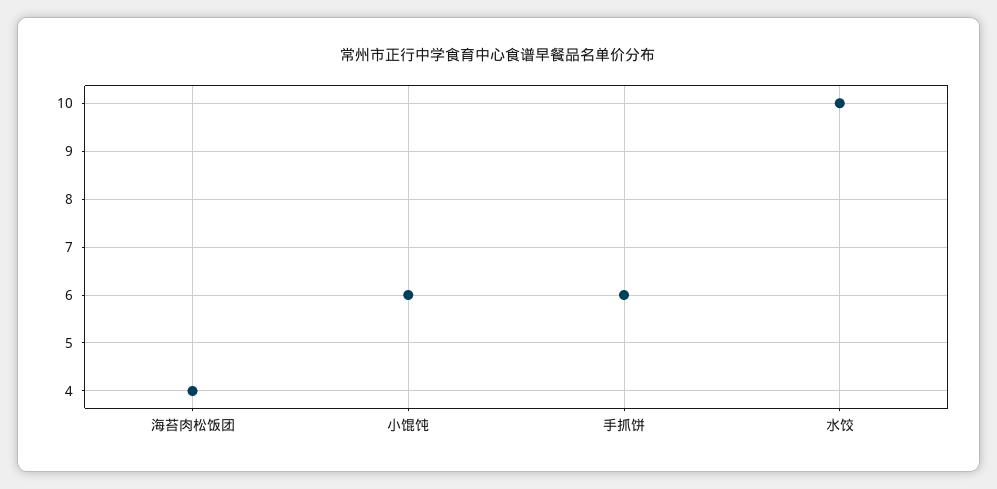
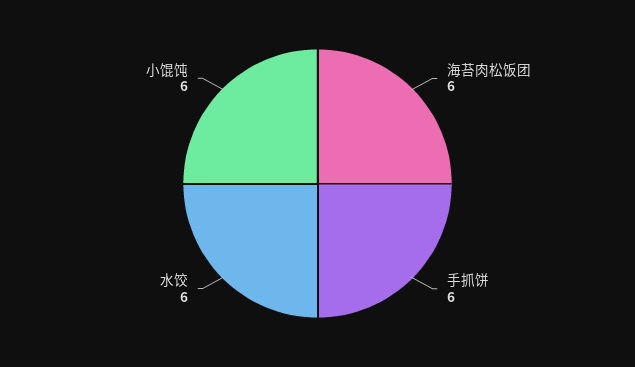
海苔肉松饭团: 4 -> 6
水饺: 10 -> 6

